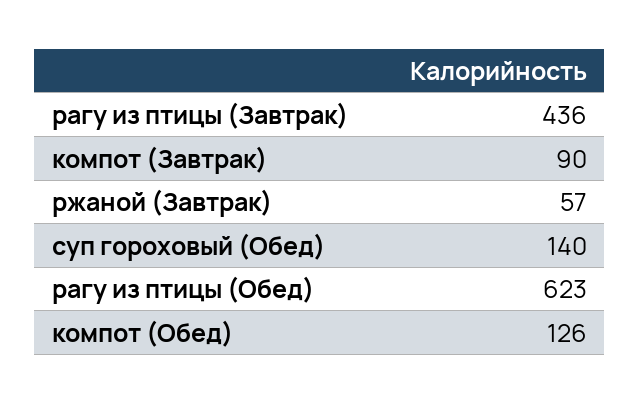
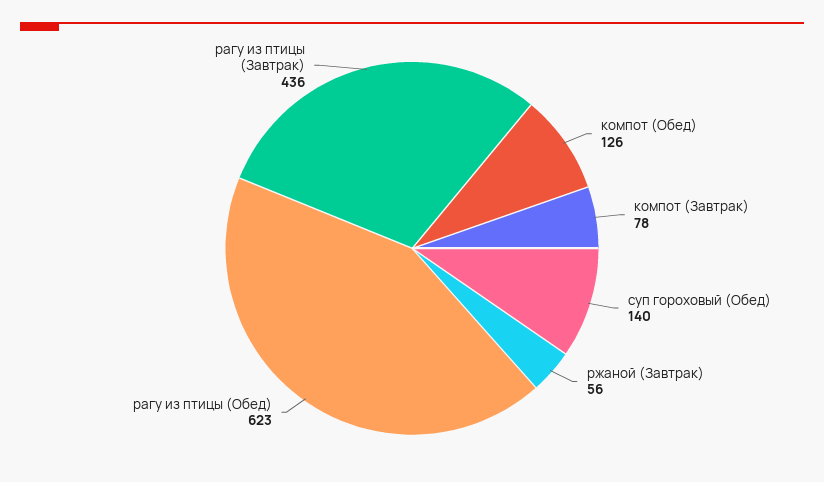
компот (Завтрак): 90 -> 78
ржаной (Завтрак): 57 -> 56

